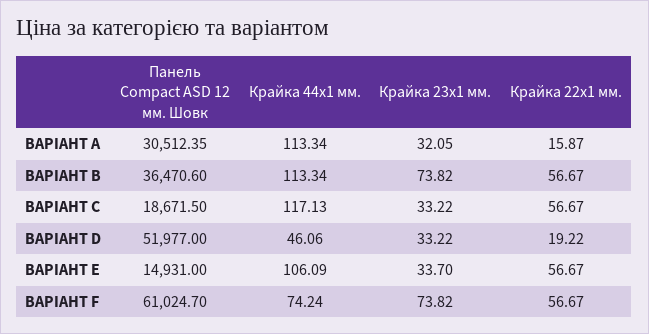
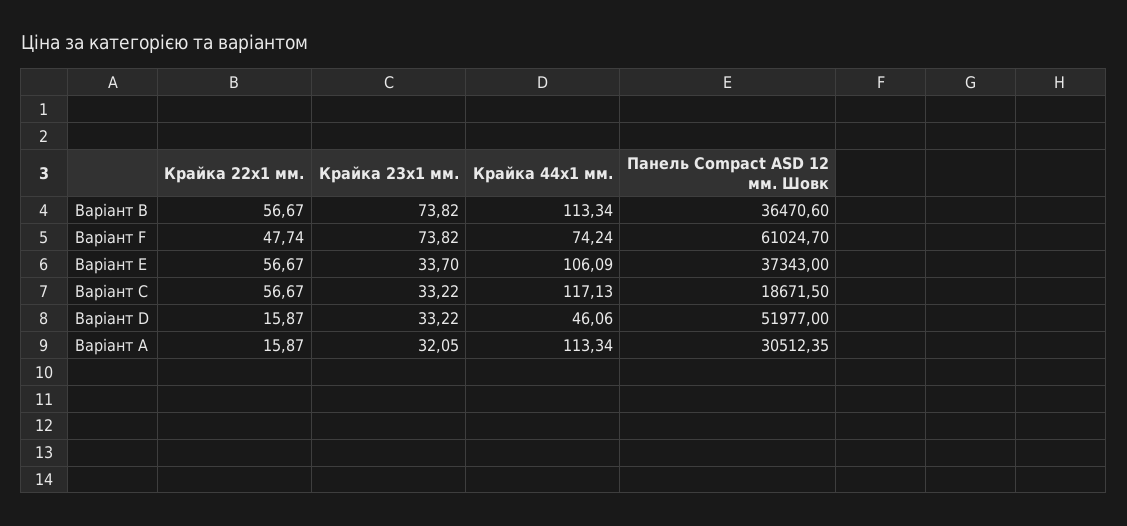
Крайка 22x1 мм., ВАРІАНТ D: 19.22 -> 15.87
Панель Сompact ASD 12 мм. Шовк, ВАРІАНТ E: 14931 -> 37343
Крайка 22x1 мм., ВАРІАНТ F: 56.67 -> 47.74

